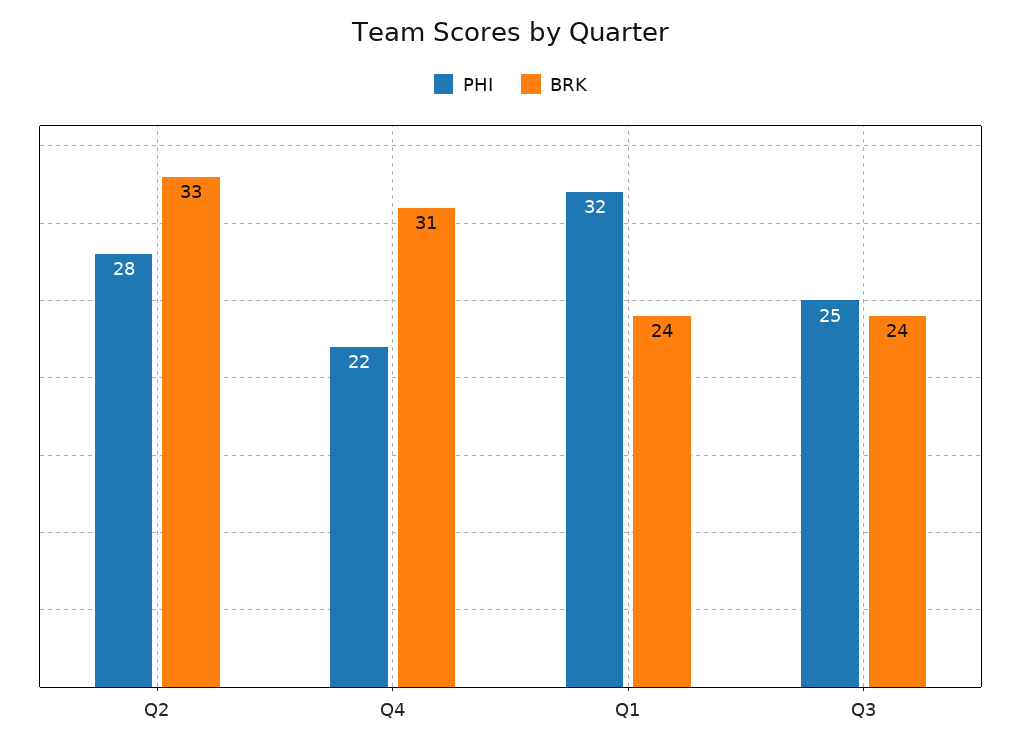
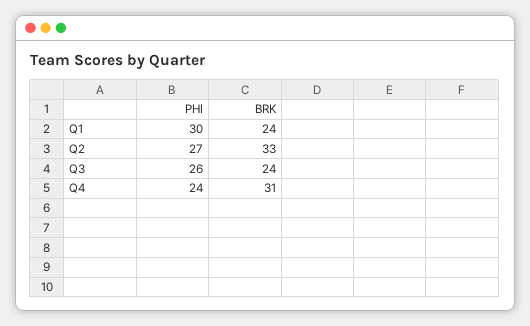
PHI, Q2: 28 -> 27
PHI, Q4: 22 -> 24
PHI, Q1: 32 -> 30
PHI, Q3: 25 -> 26

